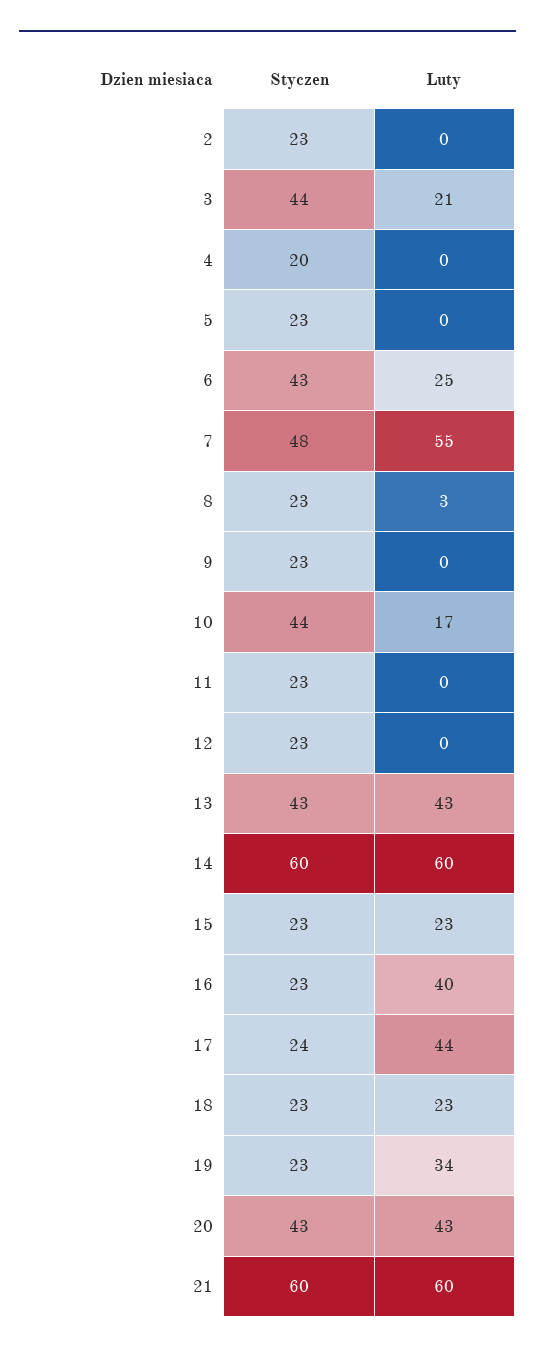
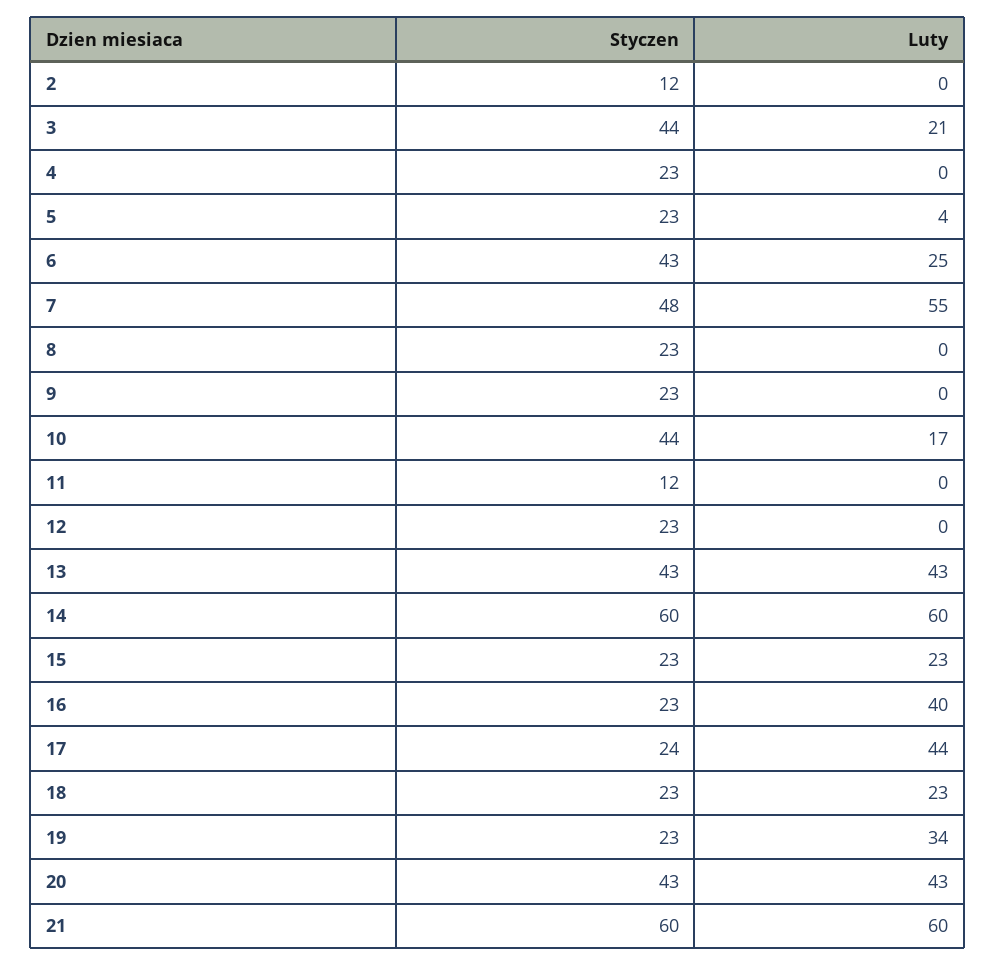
Styczen, 2: 23 -> 12
Styczen, 4: 20 -> 23
Luty, 5: 0 -> 4
Luty, 8: 3 -> 0
Styczen, 11: 23 -> 12

